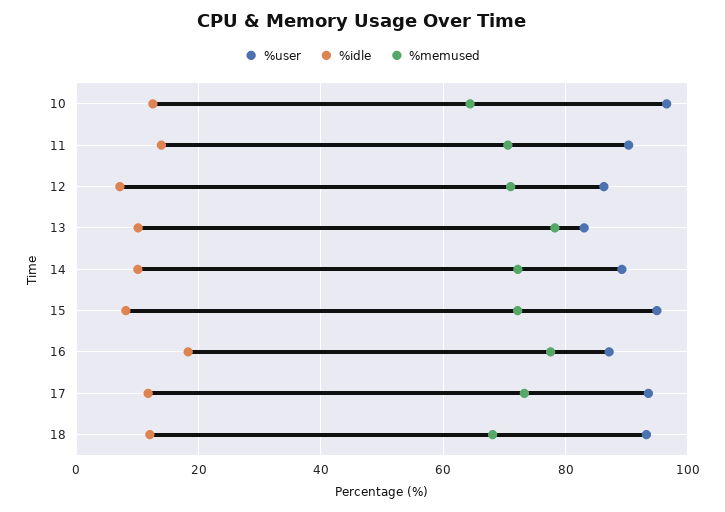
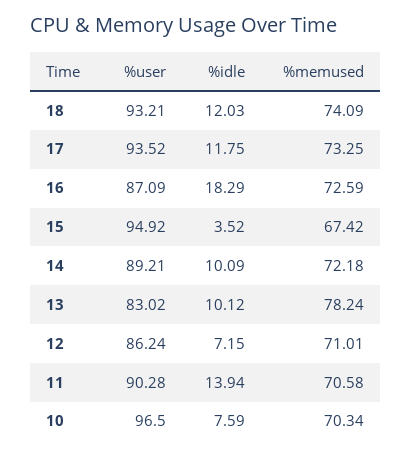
%idle, 10: 12 -> 7.59
%memused, 10: 64 -> 70.34
%idle, 15: 8 -> 3.52
%memused, 15: 72 -> 67.42
%memused, 16: 78 -> 72.59
%memused, 18: 68 -> 74.09

